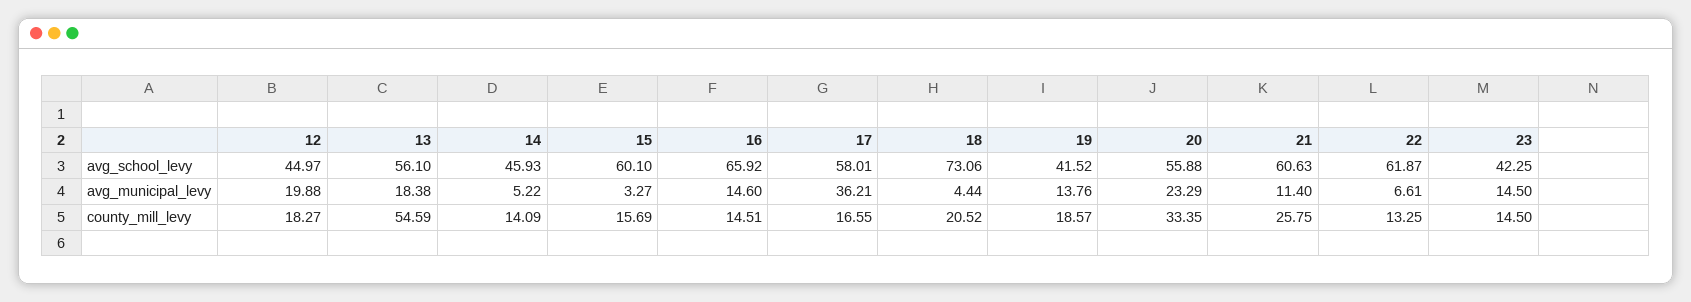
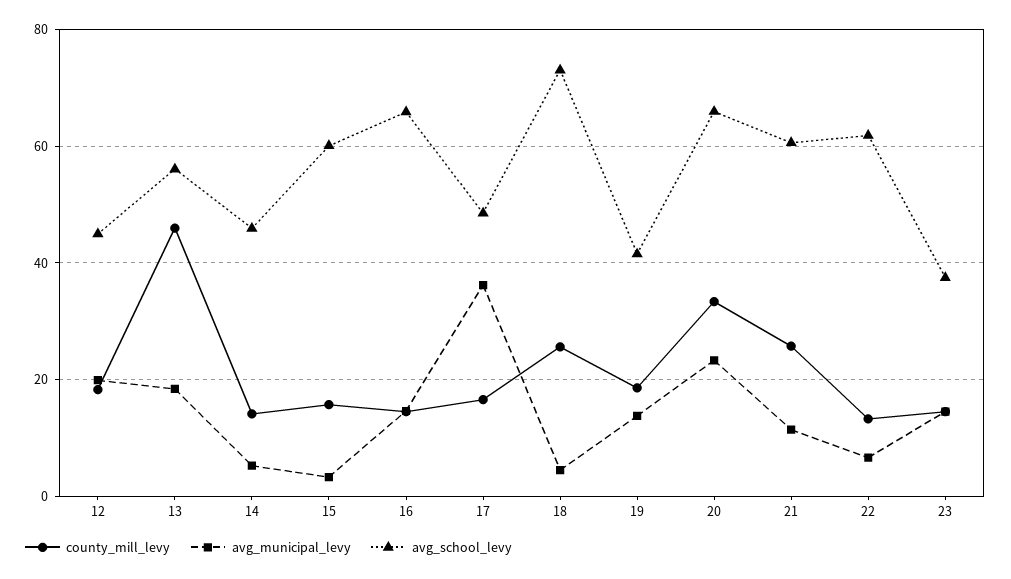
avg_school_levy, 17: 58.01 -> 48
avg_school_levy, 20: 55.88 -> 66
avg_school_levy, 23: 42.25 -> 38
county_mill_levy, 13: 54.59 -> 46
county_mill_levy, 18: 20.52 -> 26

